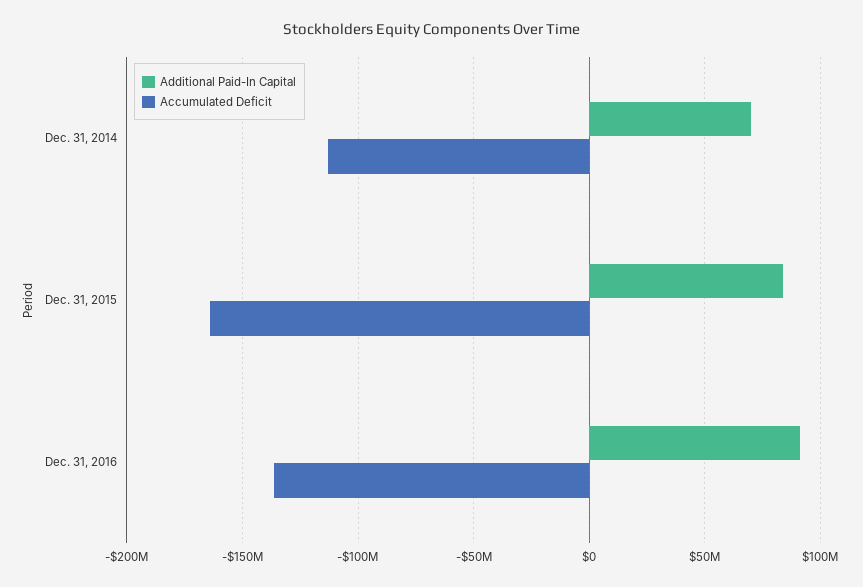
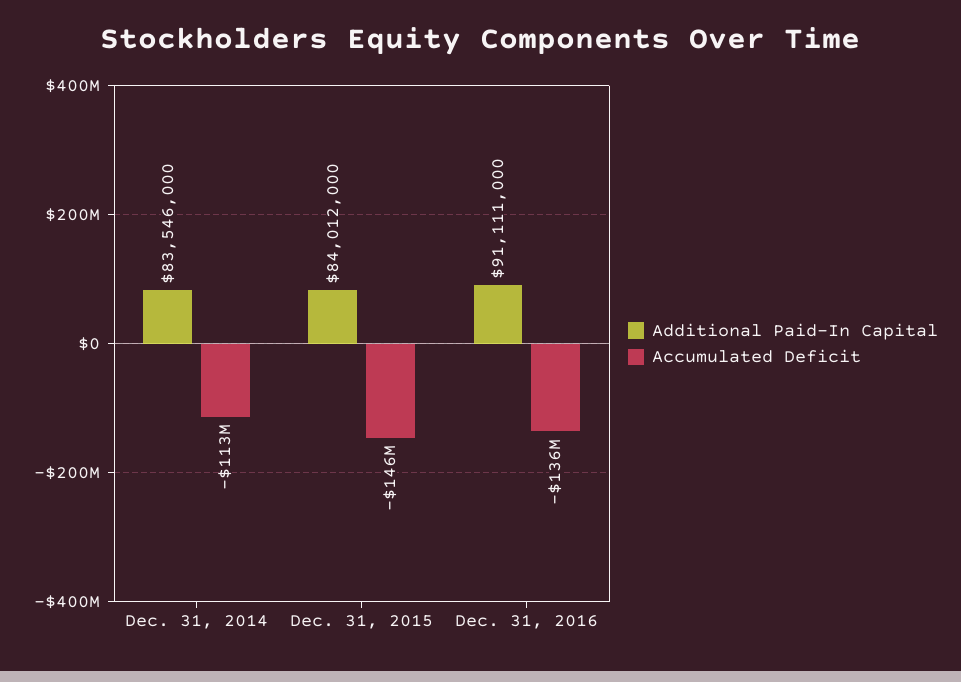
Additional Paid-In Capital, Dec. 31, 2014: 70000000 -> 83546000
Accumulated Deficit, Dec. 31, 2015: -165000000 -> -146000000

